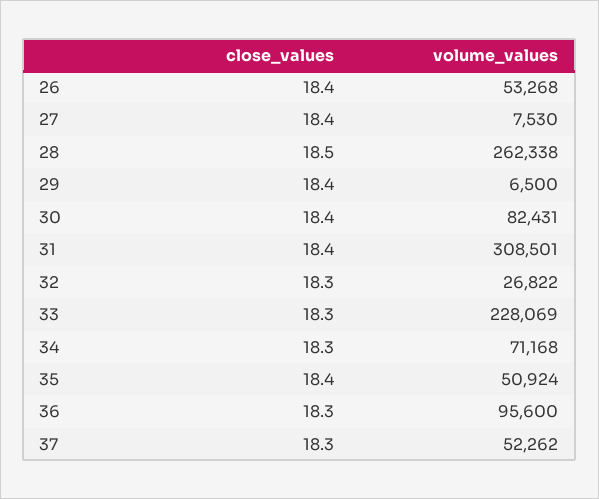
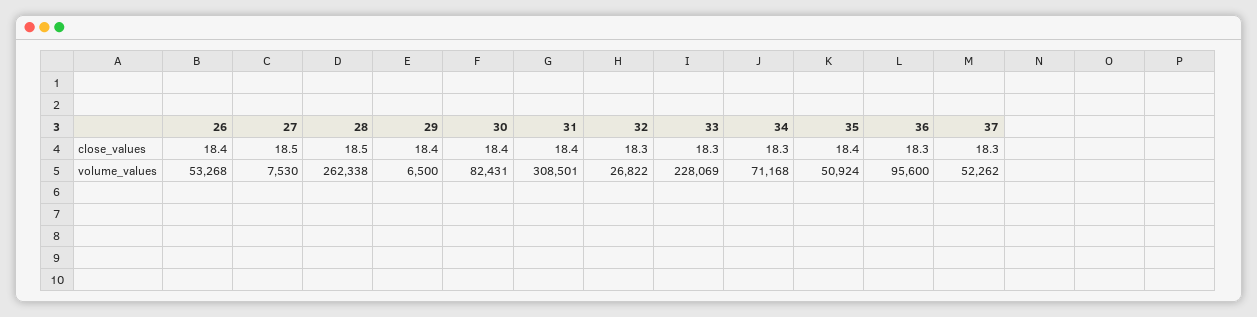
close_values, 27: 18.4 -> 18.5

